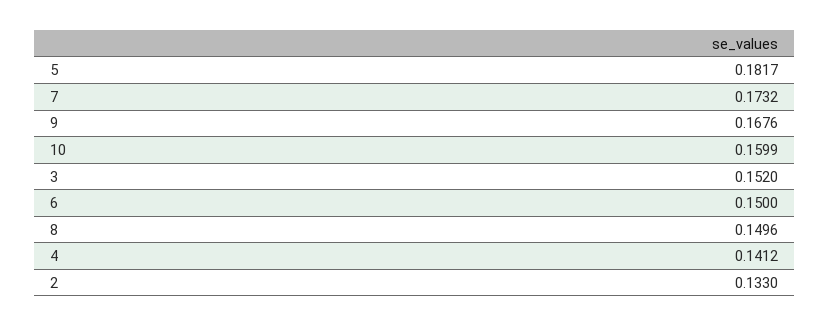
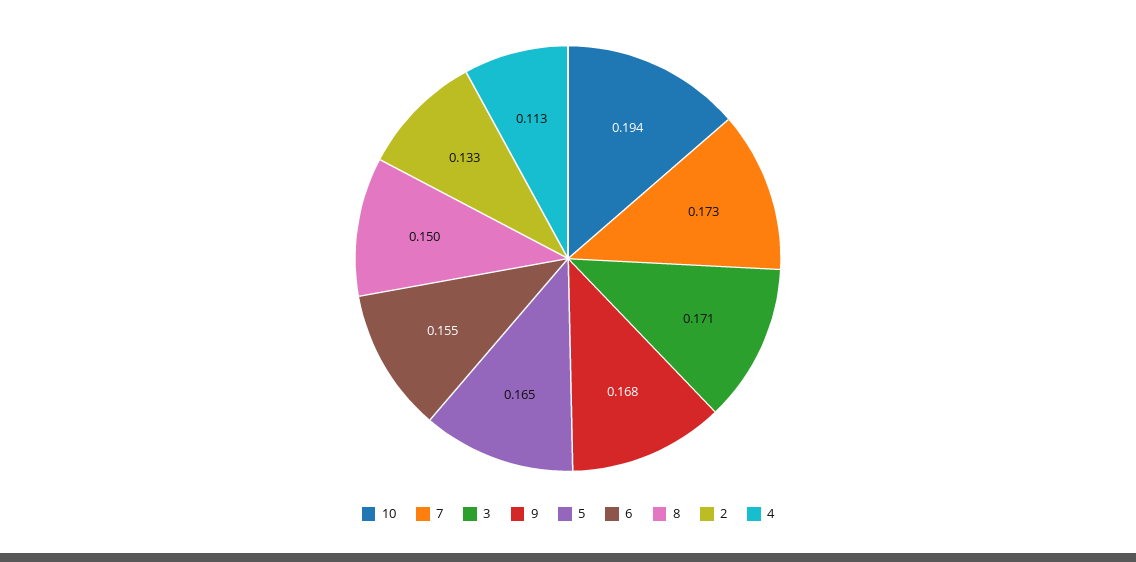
5: 0.1817 -> 0.165
10: 0.1599 -> 0.194
3: 0.152 -> 0.171
6: 0.15 -> 0.155
4: 0.1412 -> 0.113

